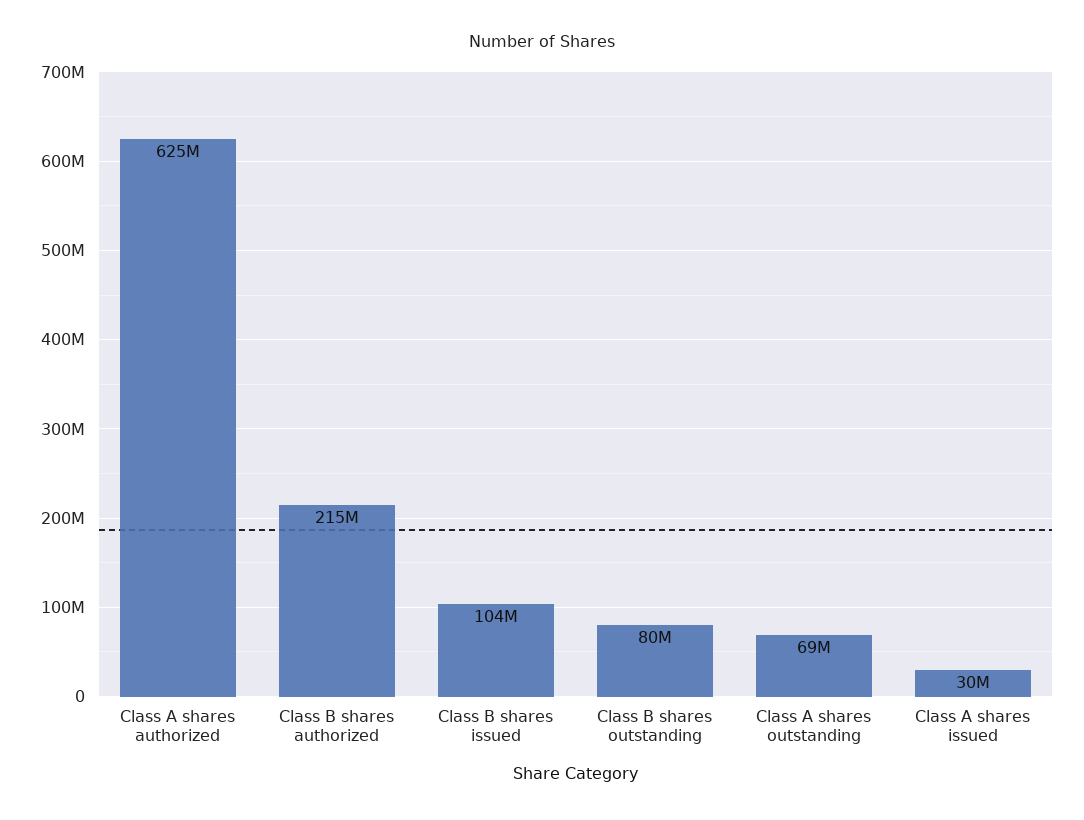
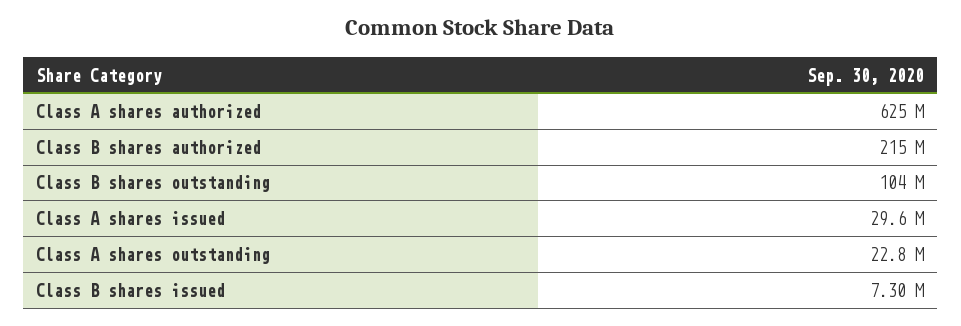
Class B shares issued: 104000000 -> 7300000
Class B shares outstanding: 80000000 -> 104000000
Class A shares outstanding: 69000000 -> 22800000

